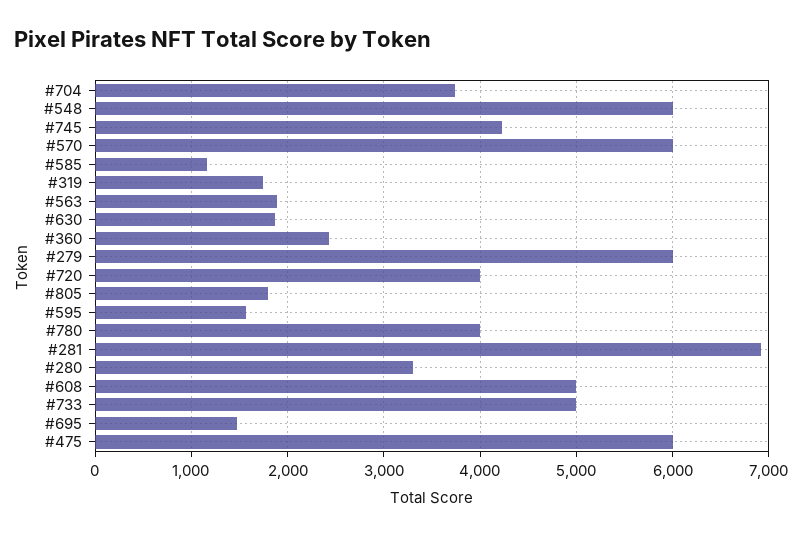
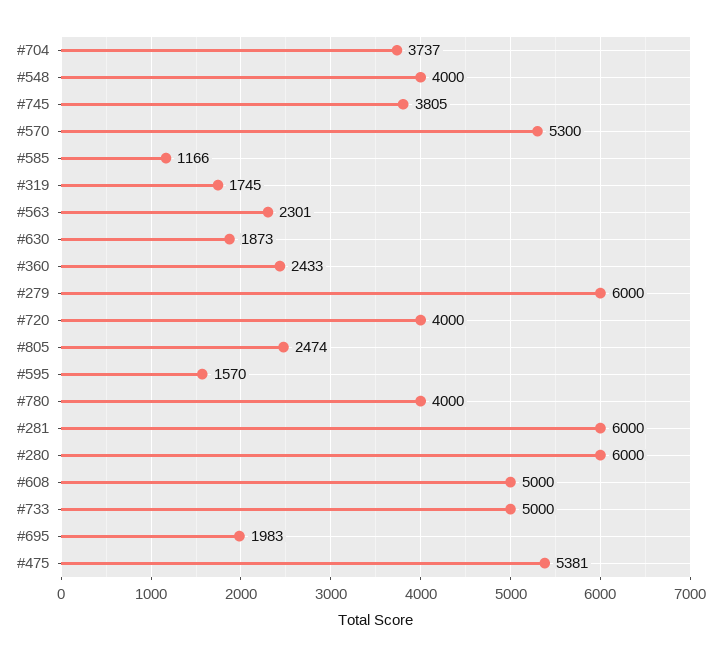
#548: 6000 -> 4000
#745: 4200 -> 3805
#570: 6000 -> 5300
#563: 1900 -> 2301
#805: 1800 -> 2474
#281: 6900 -> 6000
#280: 3300 -> 6000
#695: 1500 -> 1983
#475: 6000 -> 5381

